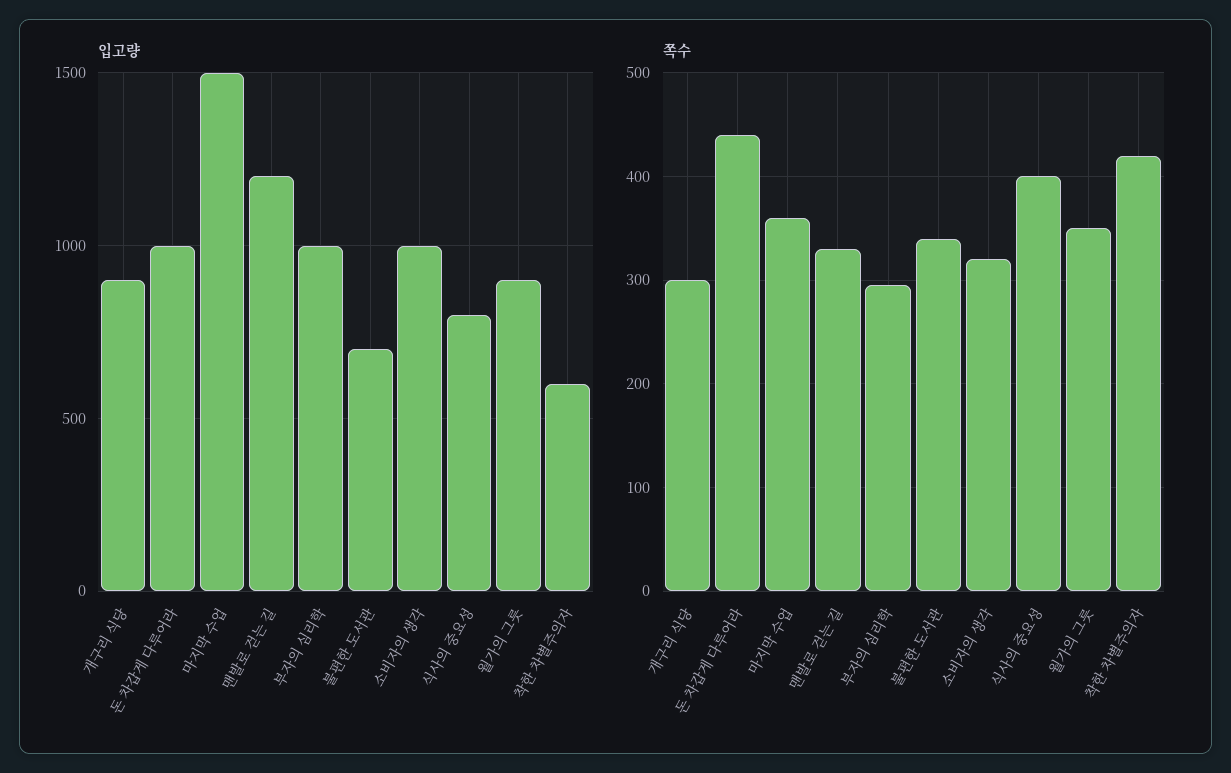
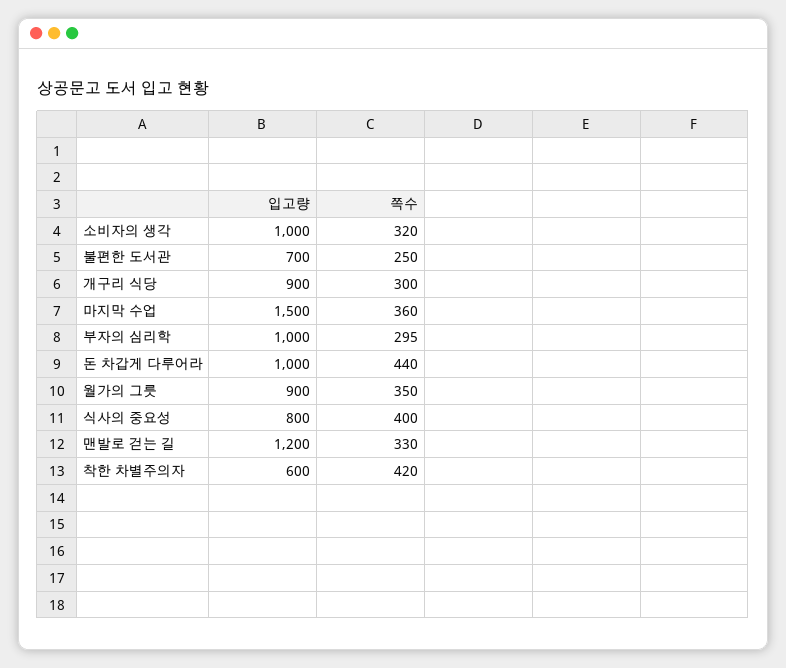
쪽수, 불편한 도서관: 340 -> 250

